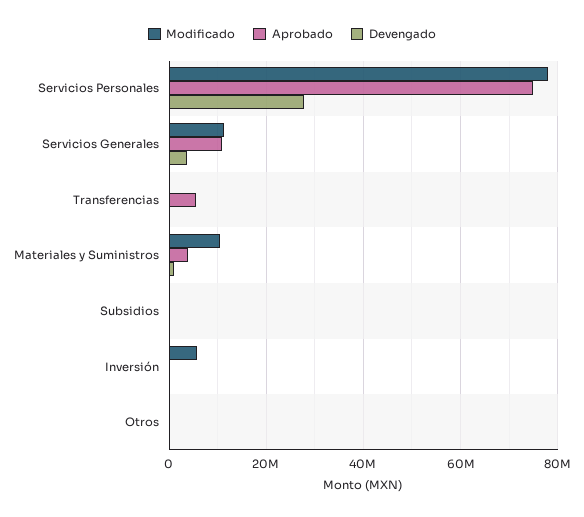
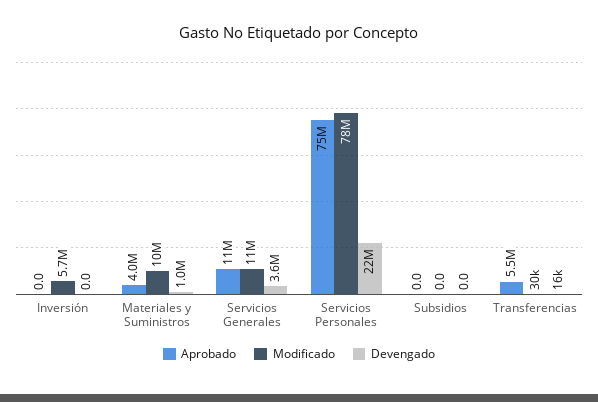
Devengado, Servicios Personales: 28000000 -> 22000000
Modificado, Otros: 0 -> none
Aprobado, Otros: 0 -> none
Devengado, Otros: 0 -> none

